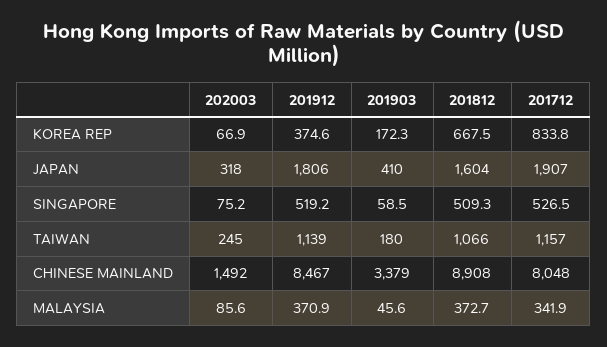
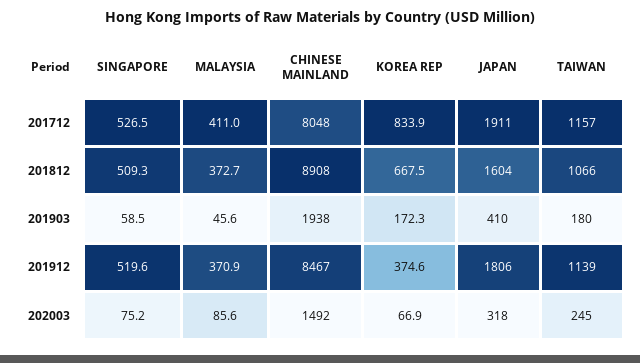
201712, KOREA REP: 833.8 -> 833.9
201712, JAPAN: 1907 -> 1911
201912, SINGAPORE: 519.2 -> 519.6
201903, CHINESE MAINLAND: 3379 -> 1938
201712, MALAYSIA: 341.9 -> 411

